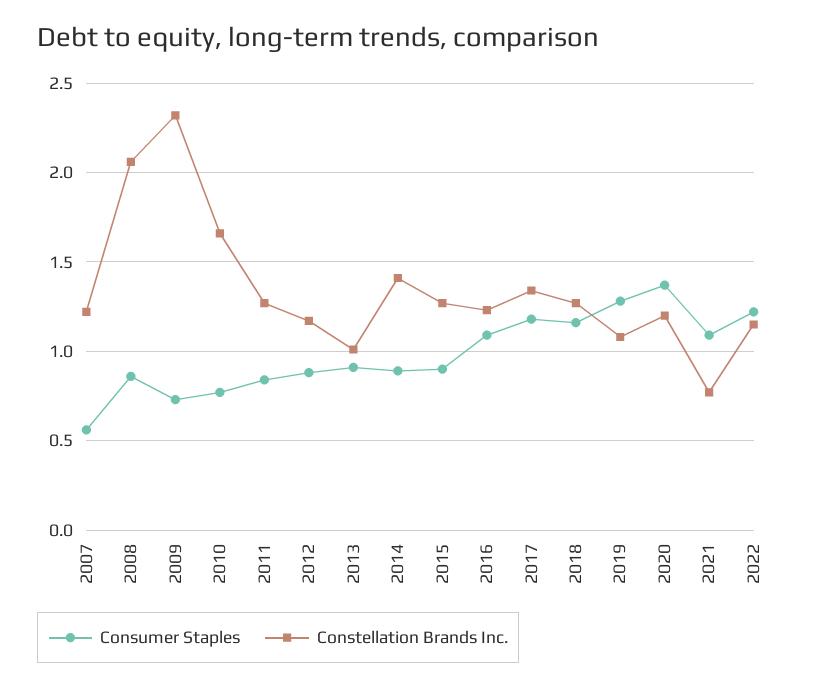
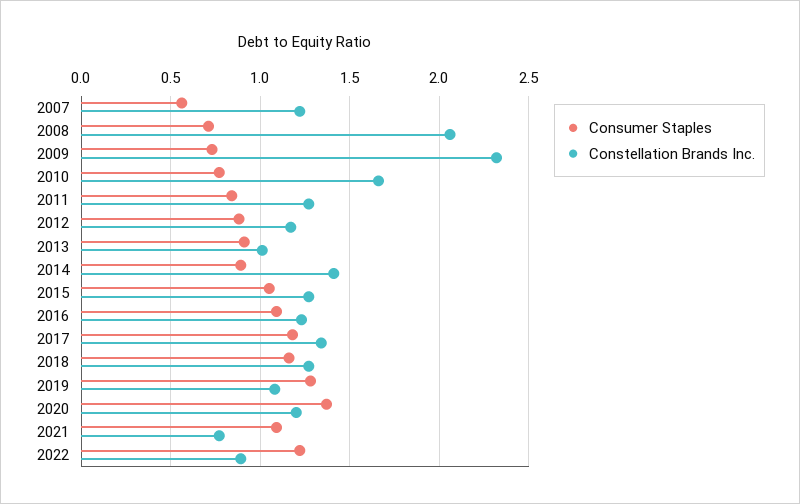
Consumer Staples, 2008: 0.85 -> 0.7
Consumer Staples, 2015: 0.9 -> 1.05
Constellation Brands Inc., 2022: 1.15 -> 0.9

